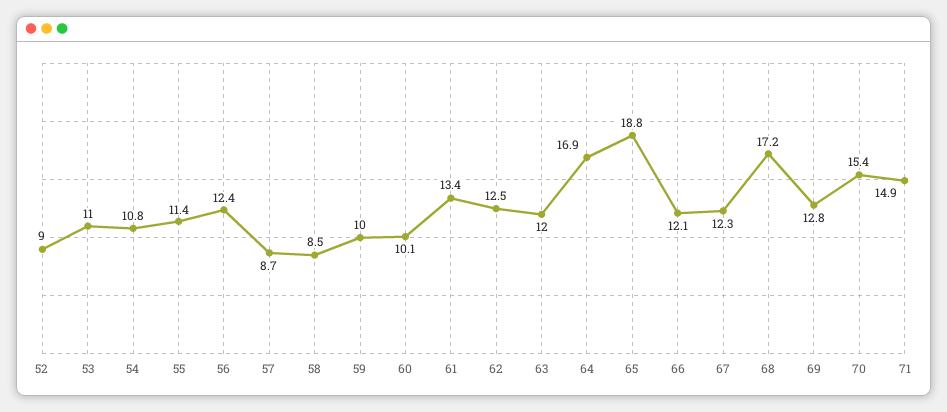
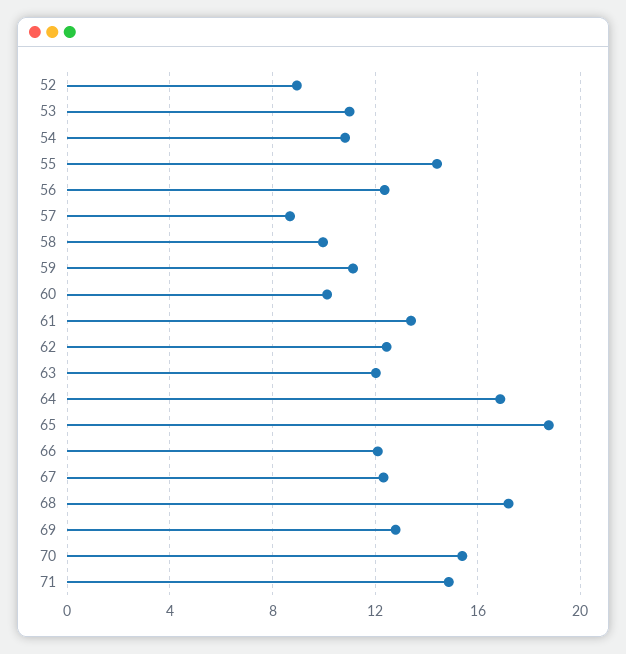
55: 11.4 -> 14.5
58: 8.5 -> 10
59: 10 -> 11

